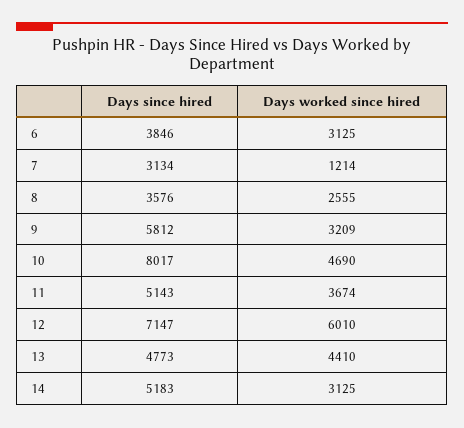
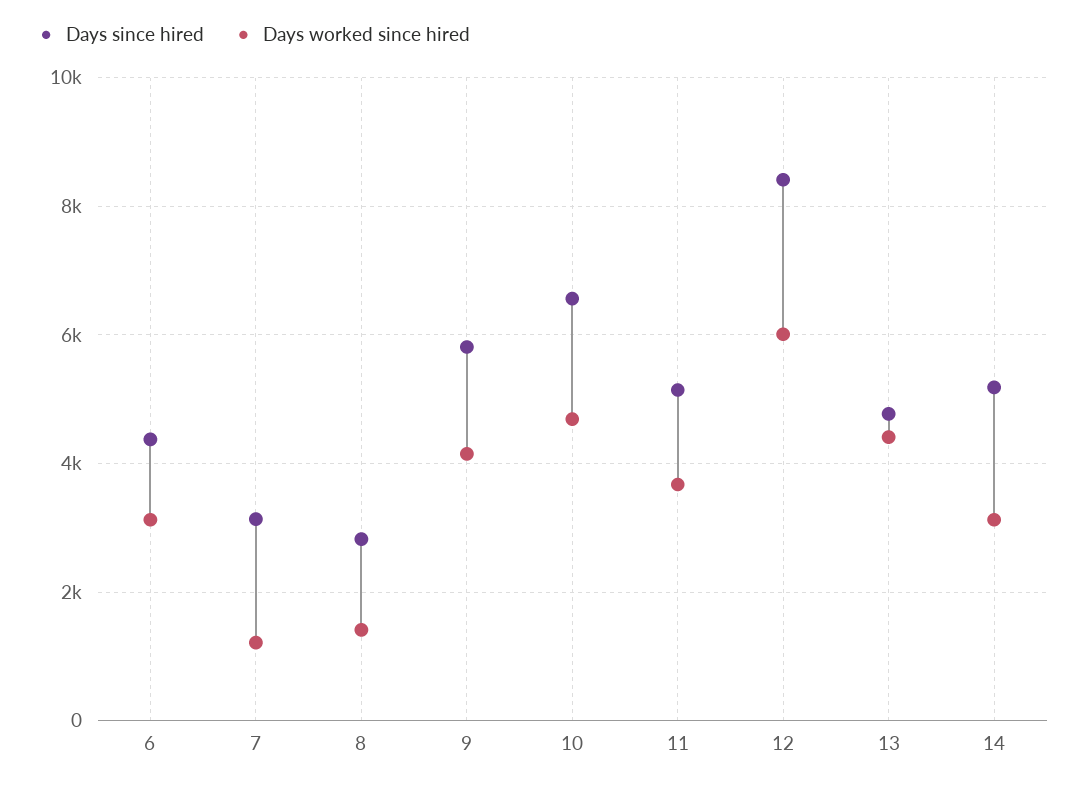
Days since hired, 6: 3846 -> 4400
Days since hired, 8: 3576 -> 2800
Days worked since hired, 8: 2555 -> 1400
Days worked since hired, 9: 3209 -> 4200
Days since hired, 10: 8017 -> 6600
Days since hired, 12: 7147 -> 8400

